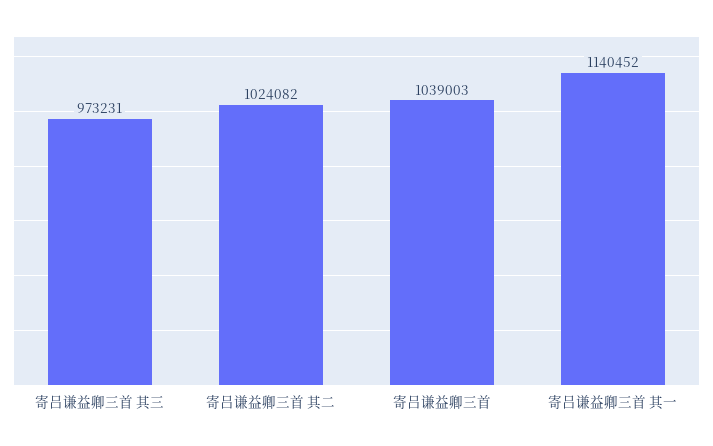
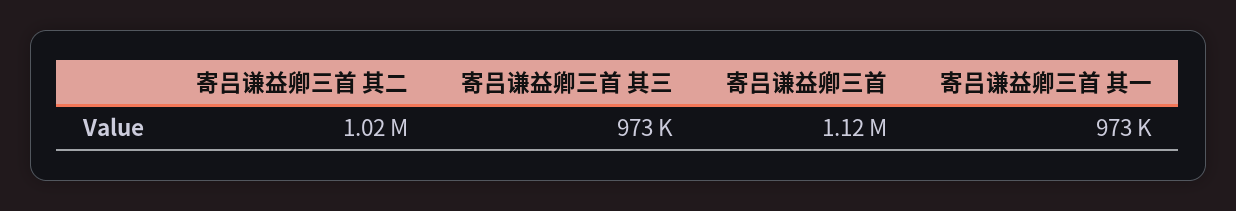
寄吕谦益卿三首: 1039003 -> 1120000
寄吕谦益卿三首 其一: 1140452 -> 973000

